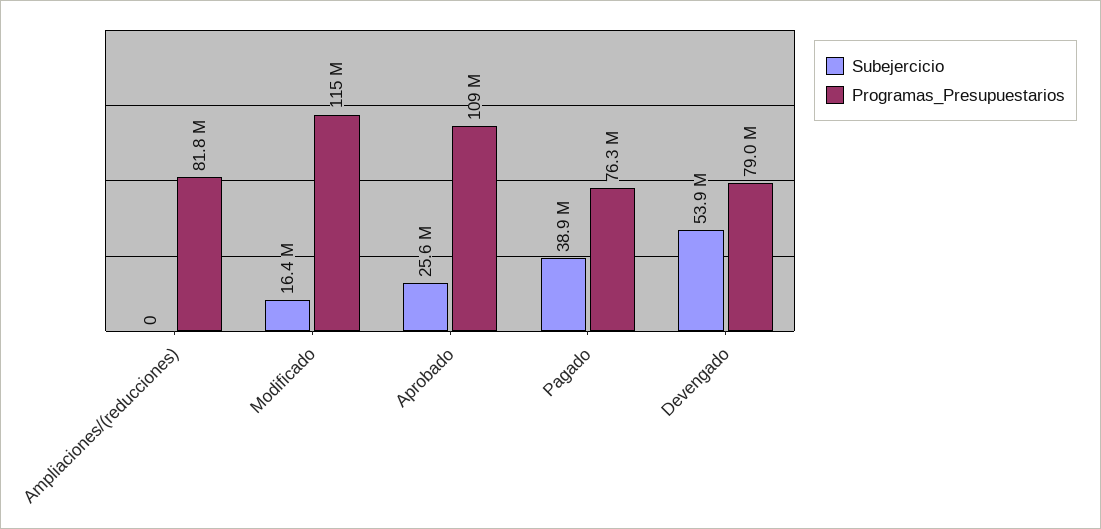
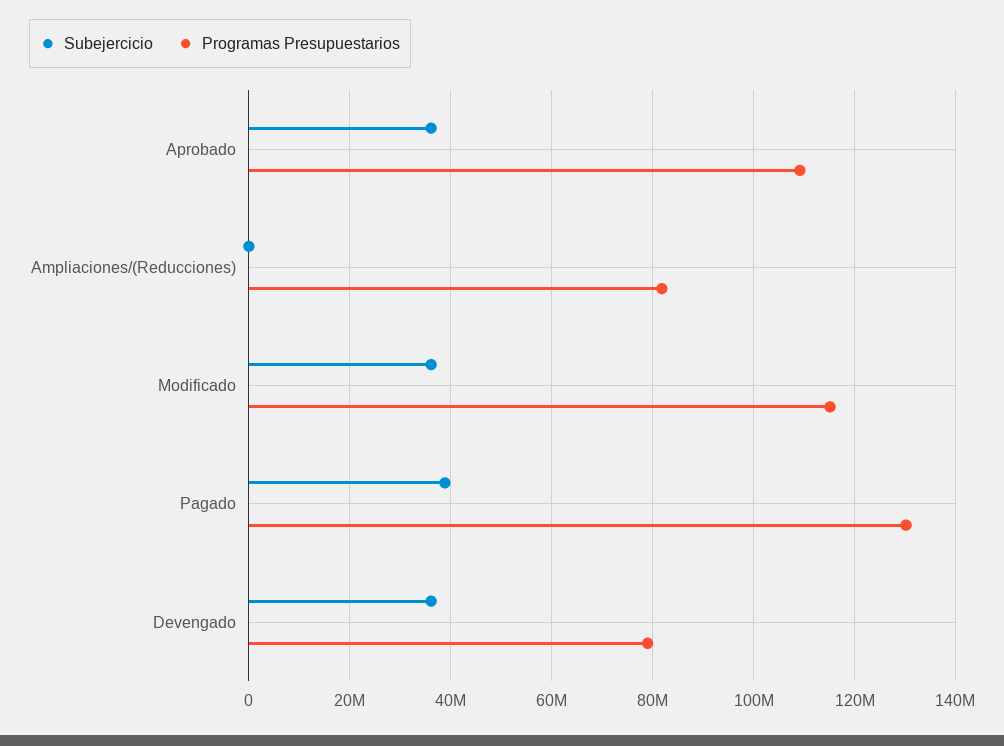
Subejercicio, Modificado: 16400000 -> 36000000
Subejercicio, Aprobado: 25600000 -> 36000000
Programas_Presupuestarios, Pagado: 76300000 -> 130000000
Subejercicio, Devengado: 53900000 -> 36000000

